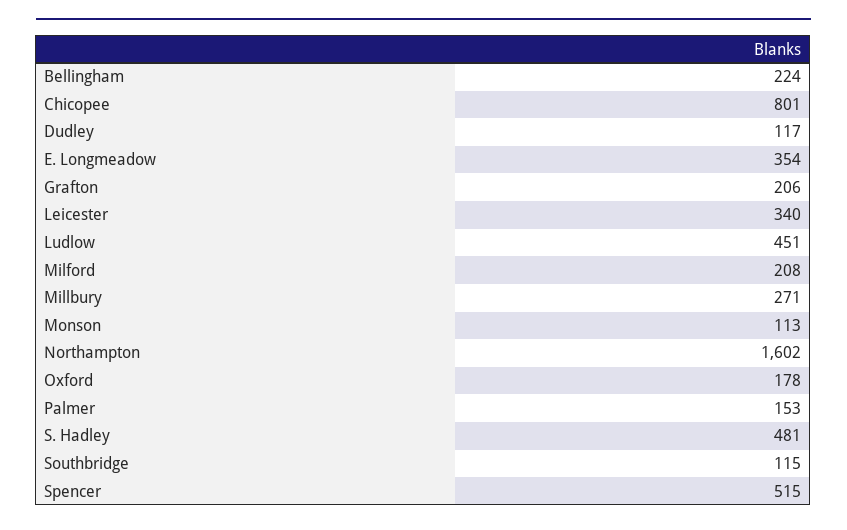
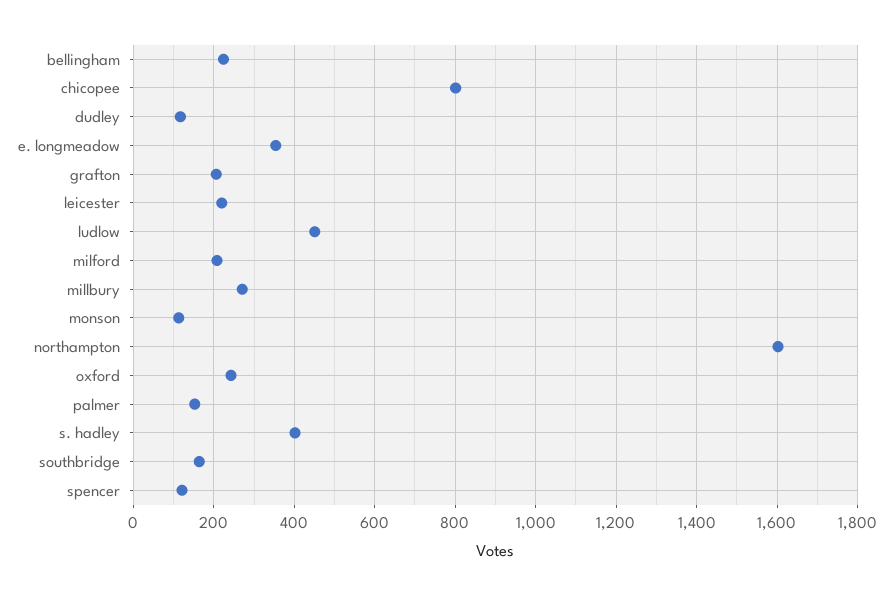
Leicester: 340 -> 220
Oxford: 178 -> 240
S. Hadley: 481 -> 400
Southbridge: 115 -> 160
Spencer: 515 -> 120

